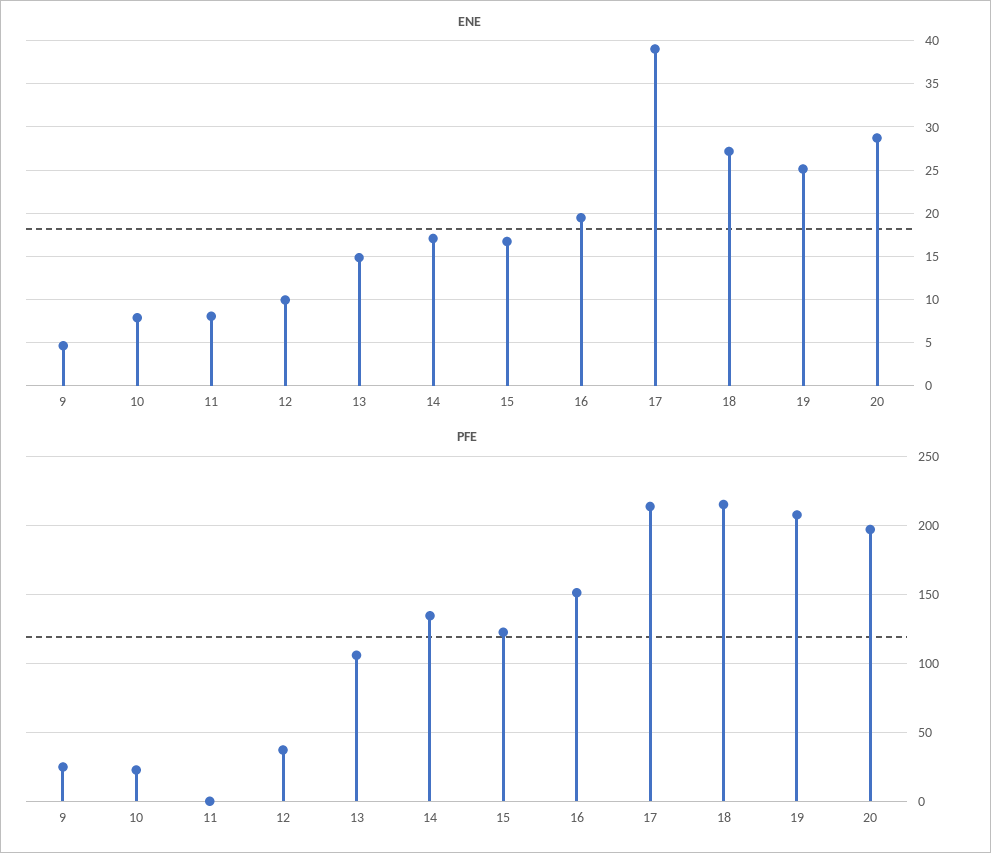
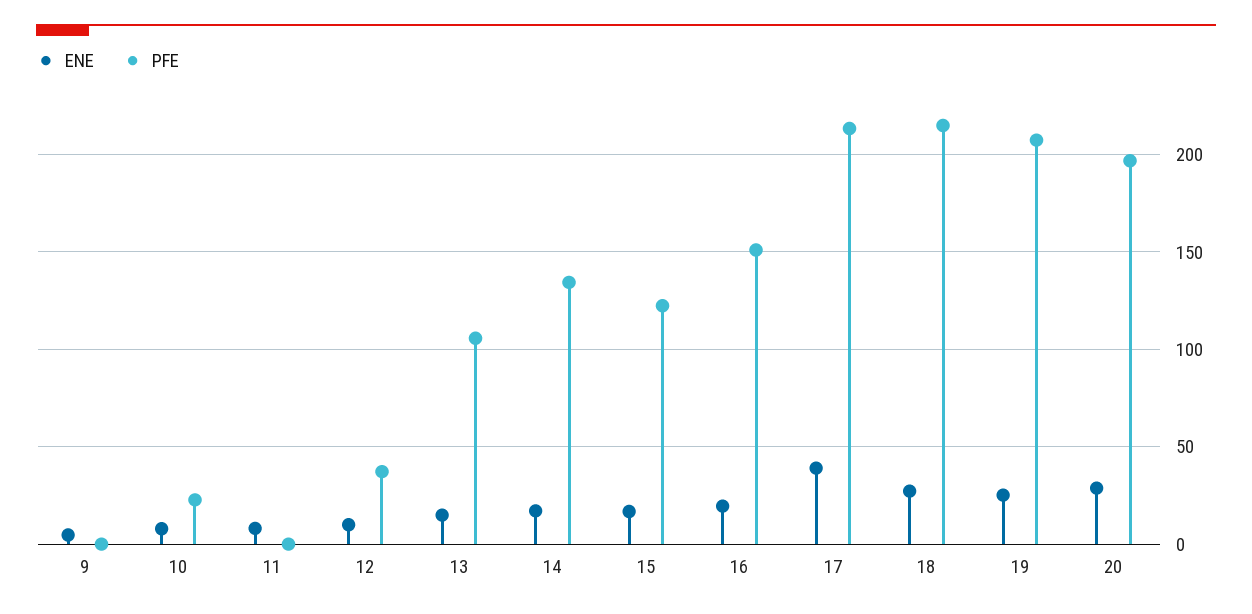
PFE, 9: 25 -> 0

